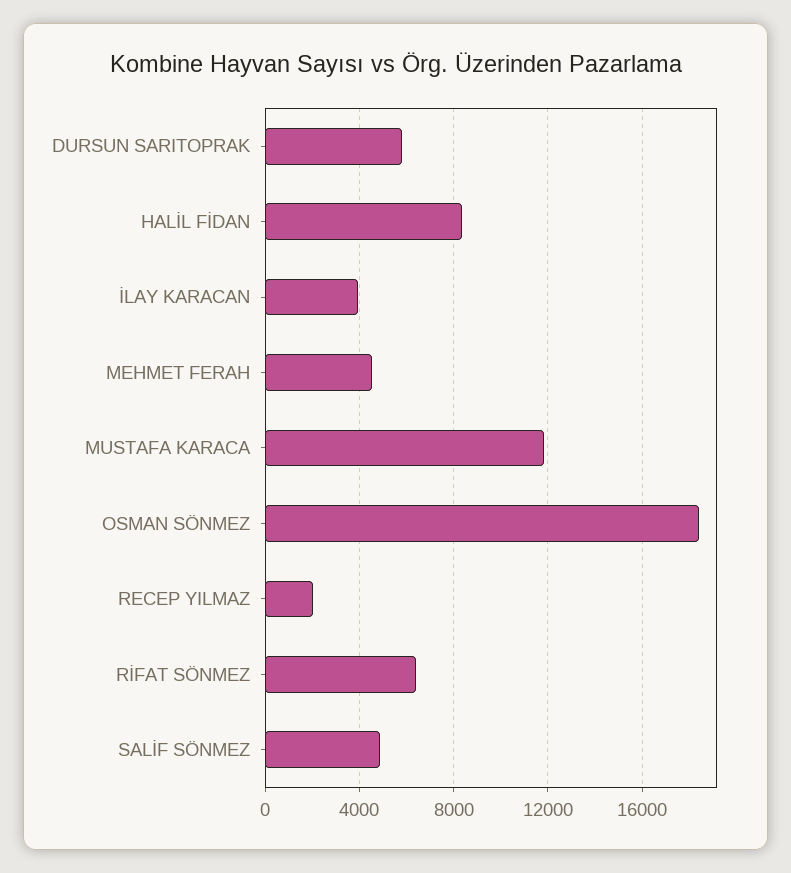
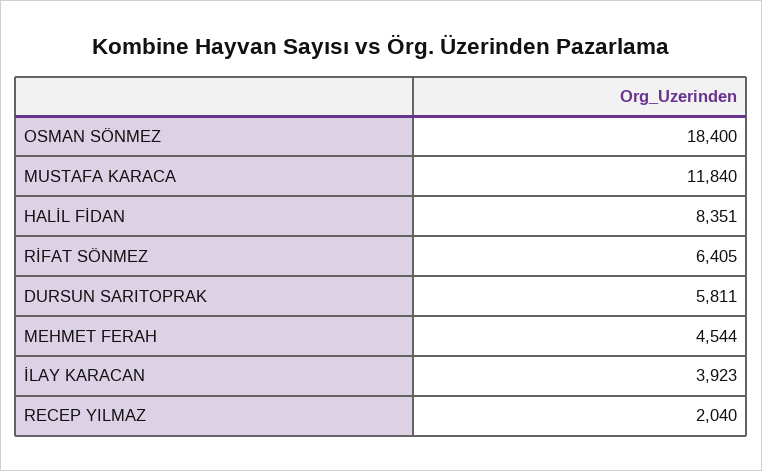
SALİF SÖNMEZ: 5000 -> none

